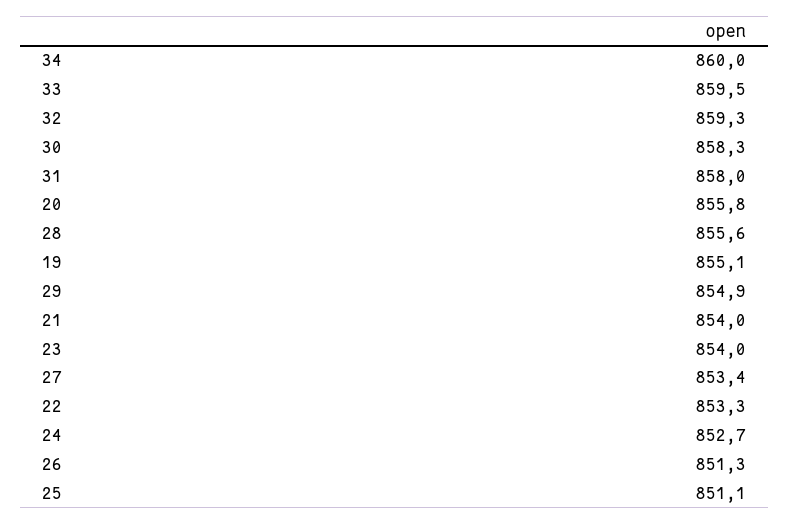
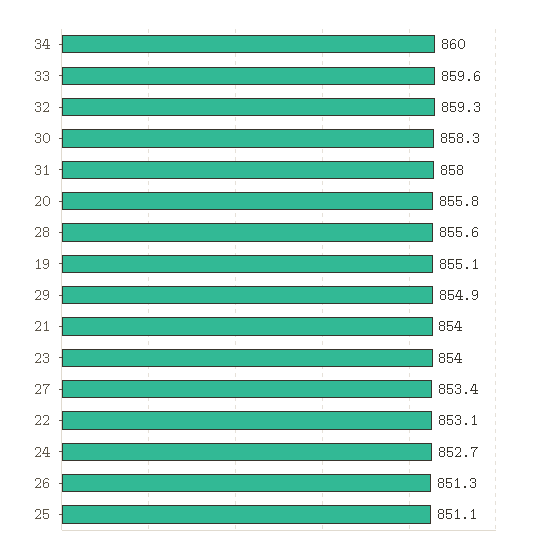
33: 859.5 -> 859.6
22: 853.3 -> 853.1

